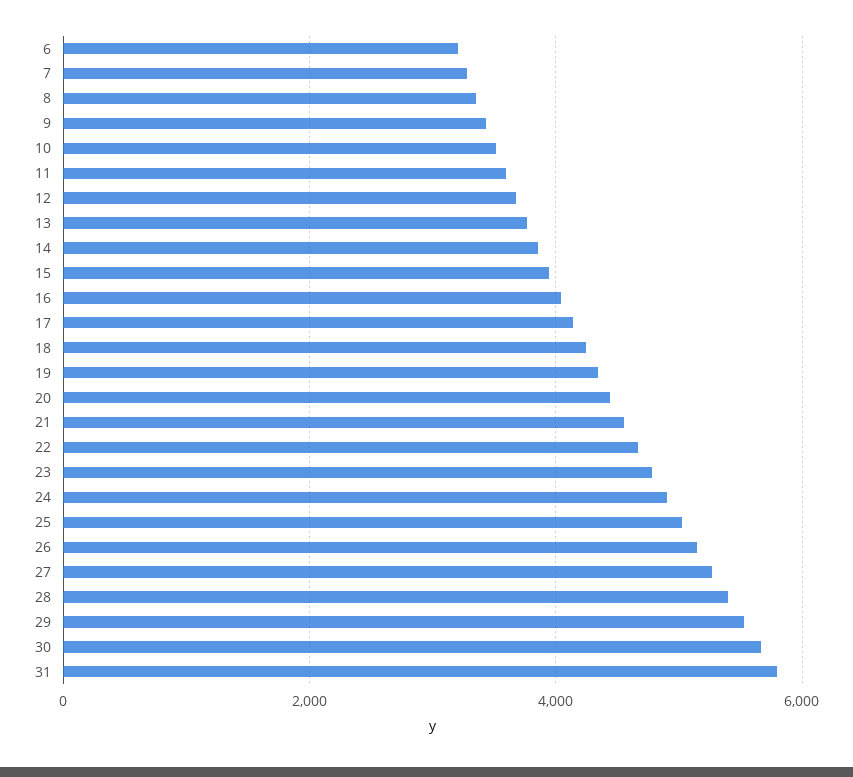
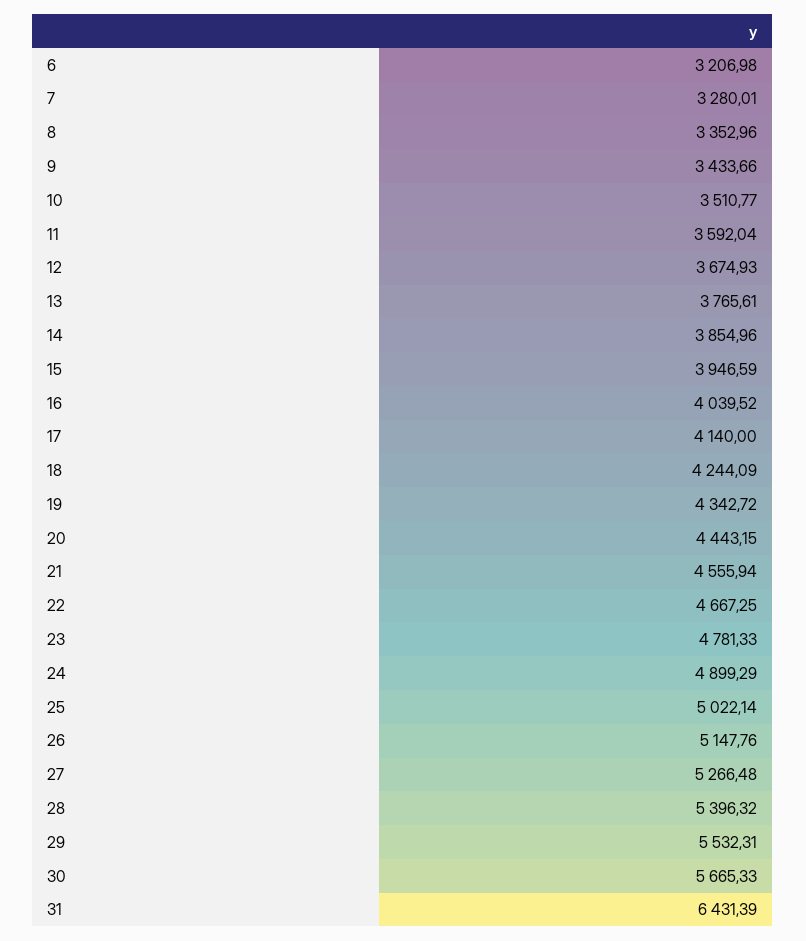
31: 5800 -> 6431.39

